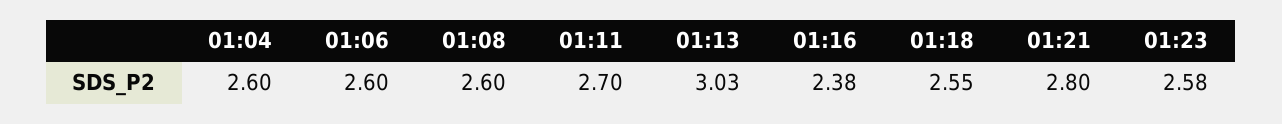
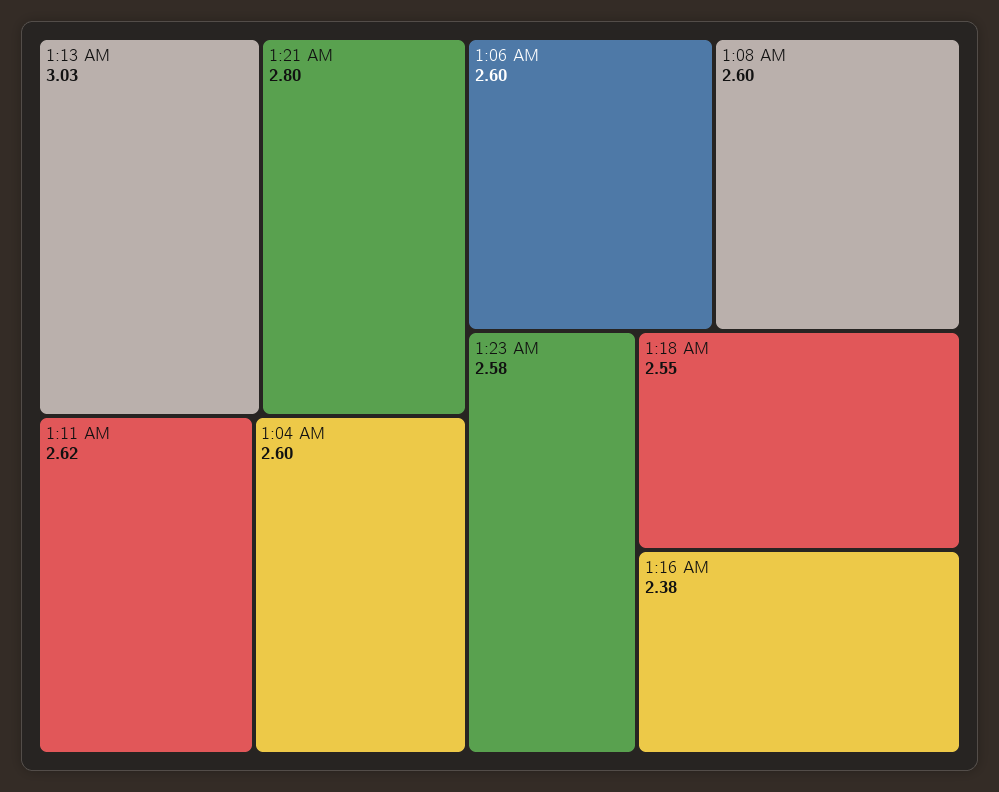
01:11: 2.7 -> 2.62

